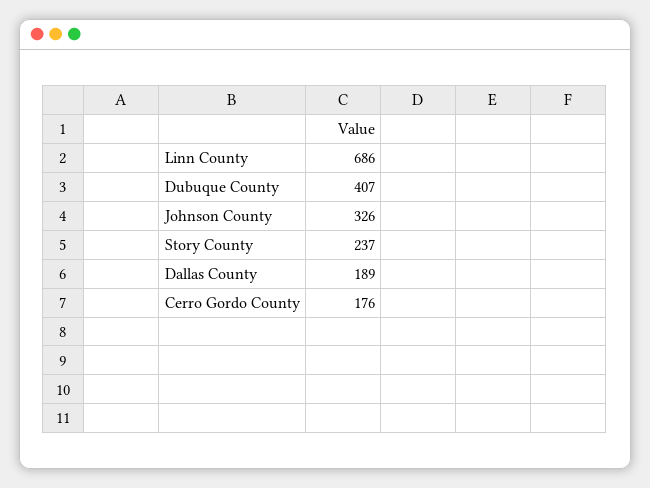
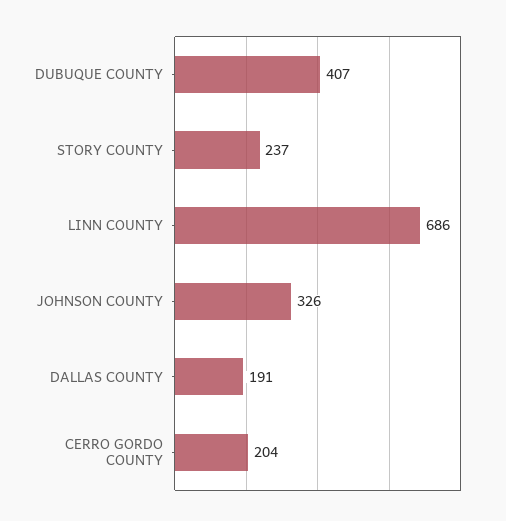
Dallas County: 189 -> 191
Cerro Gordo County: 176 -> 204

